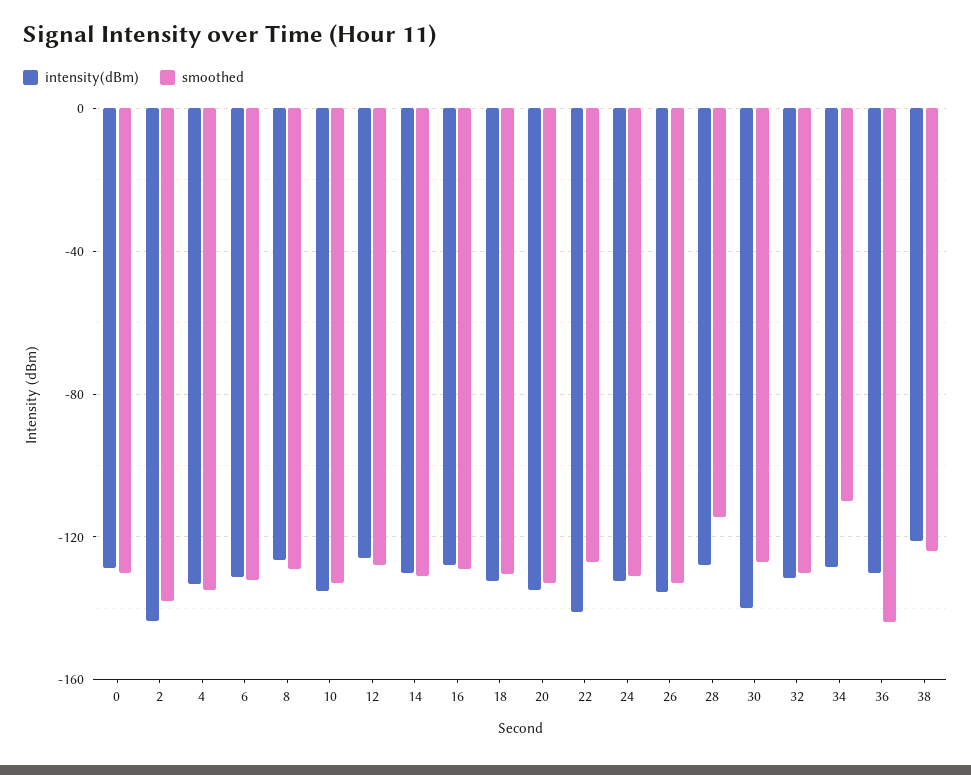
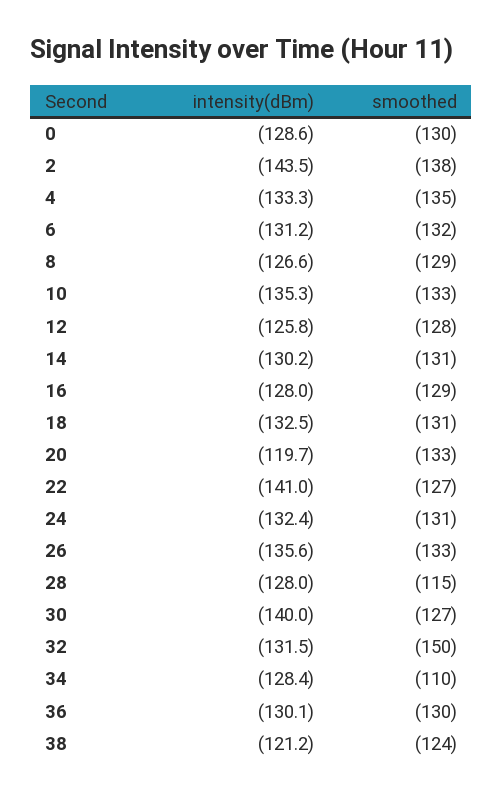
intensity(dBm), 20: -135 -> -119.7
smoothed, 32: -130 -> -150
smoothed, 36: -145 -> -130

